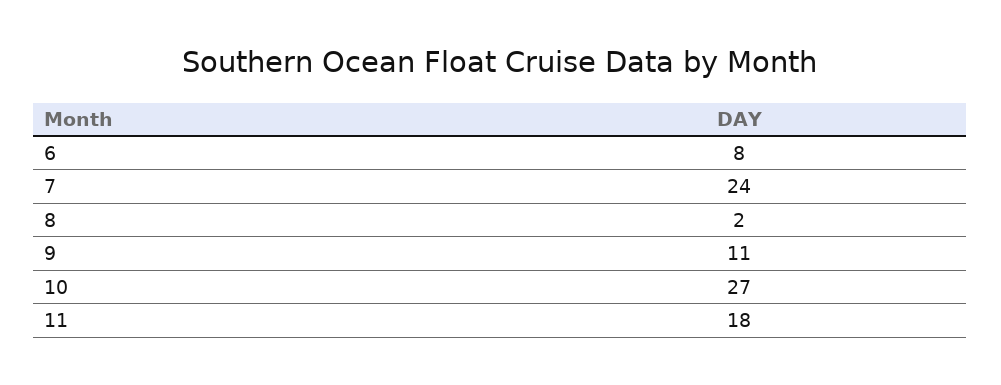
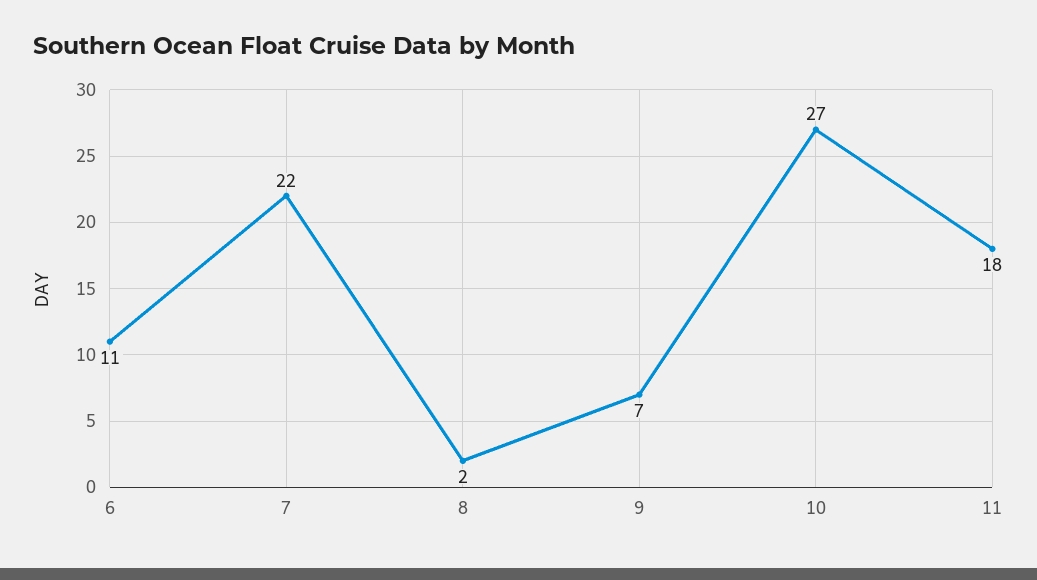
6: 8 -> 11
7: 24 -> 22
9: 11 -> 7

